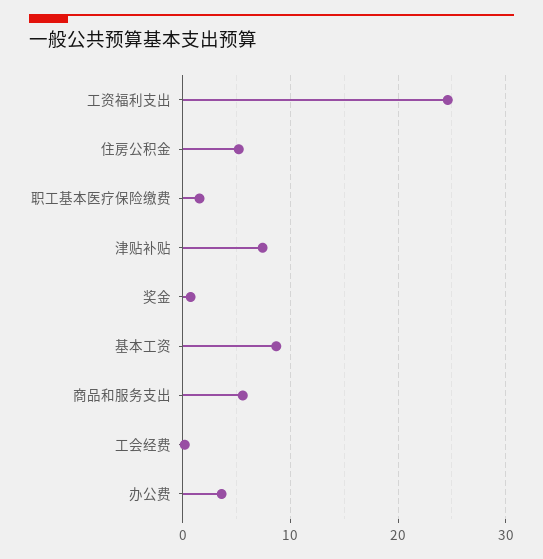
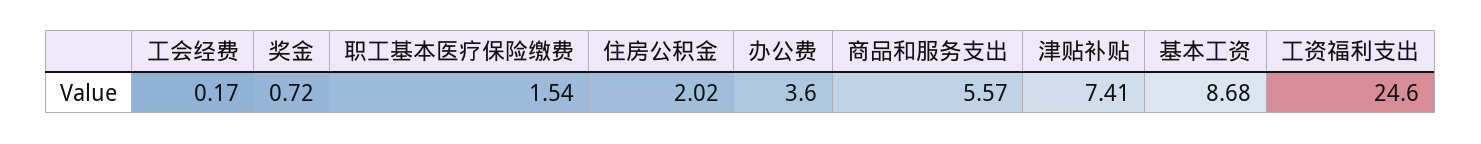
住房公积金: 5 -> 2.02

